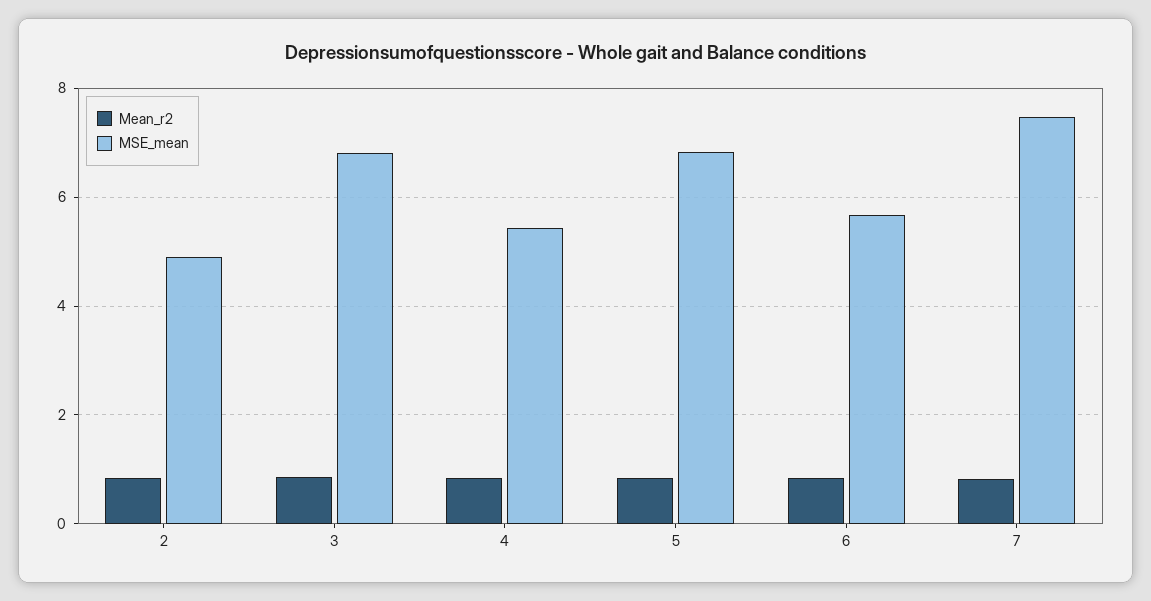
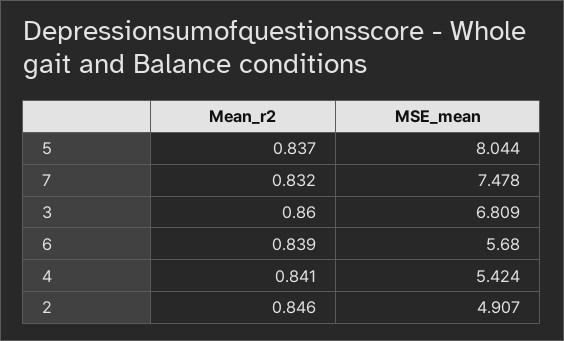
MSE_mean, 5: 6.8 -> 8.044

